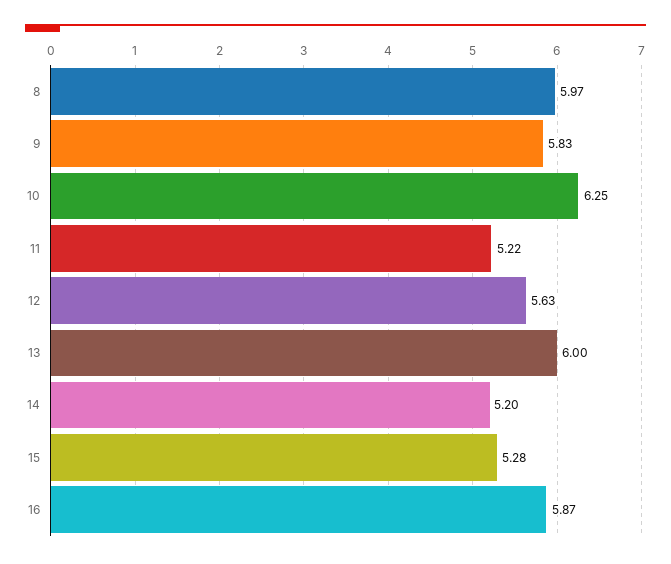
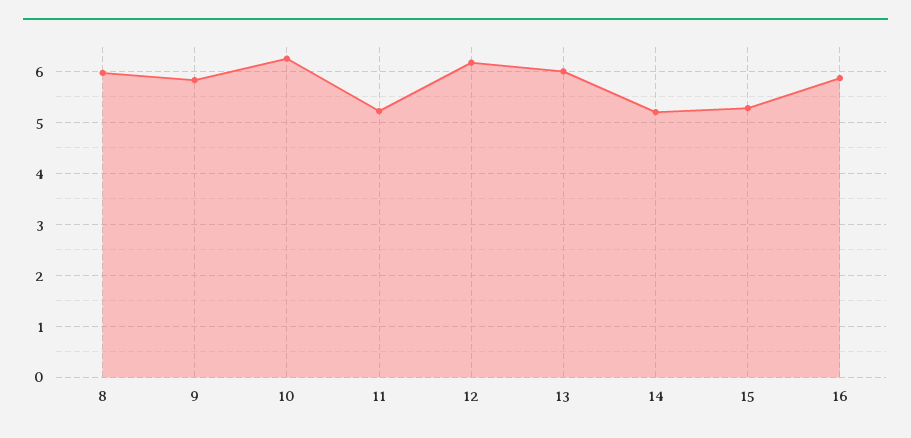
12: 5.63 -> 6.2

